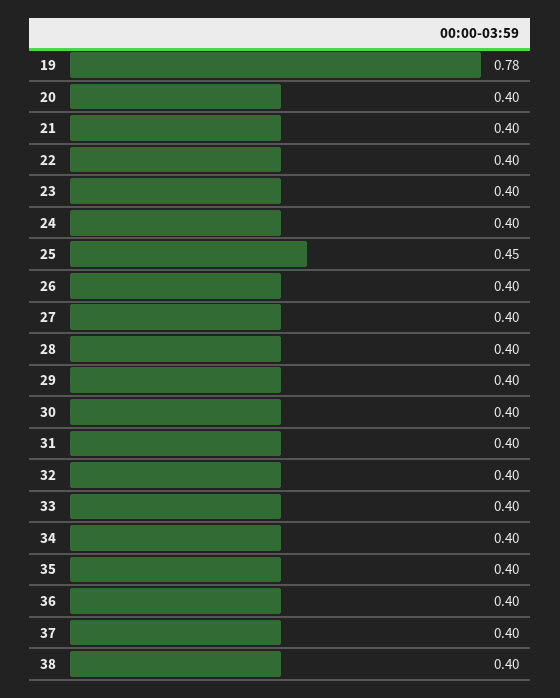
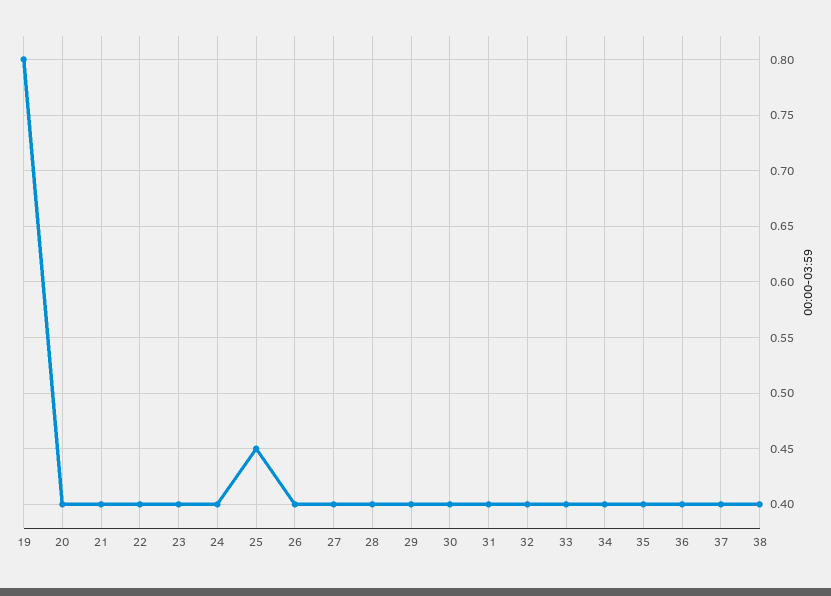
19: 0.78 -> 0.8

